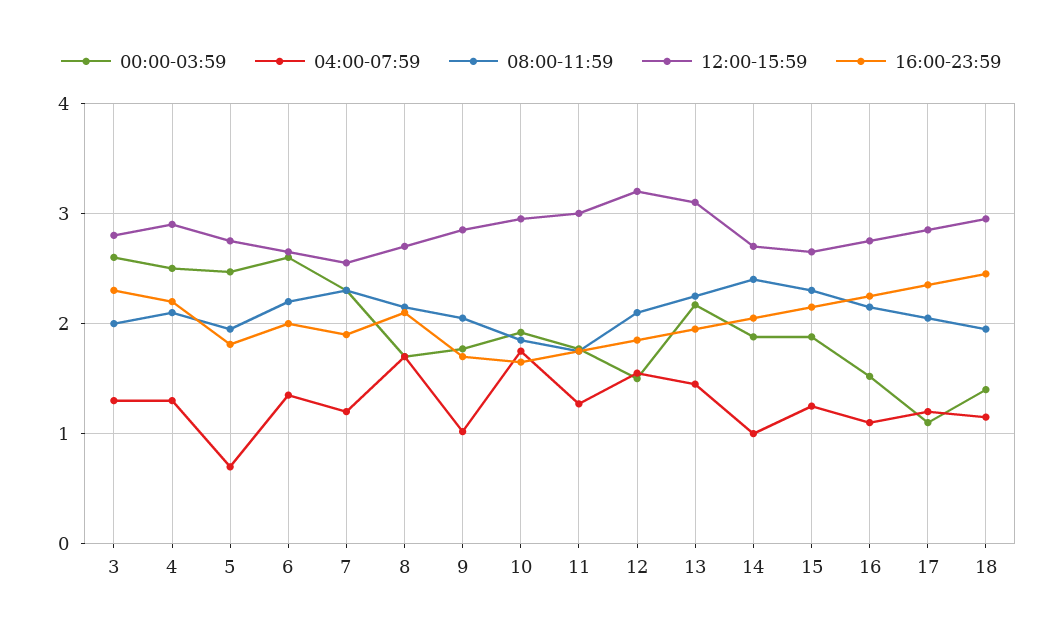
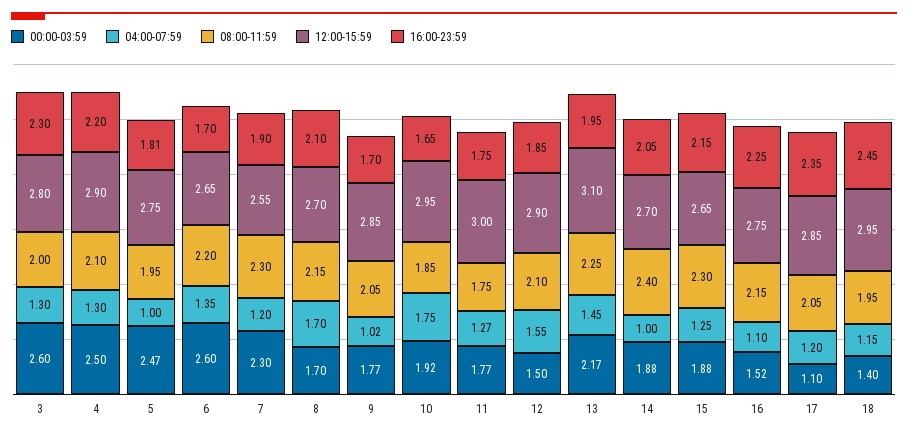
04:00-07:59, 5: 0.7 -> 1
16:00-23:59, 6: 2 -> 1.7
12:00-15:59, 12: 3.2 -> 2.9

